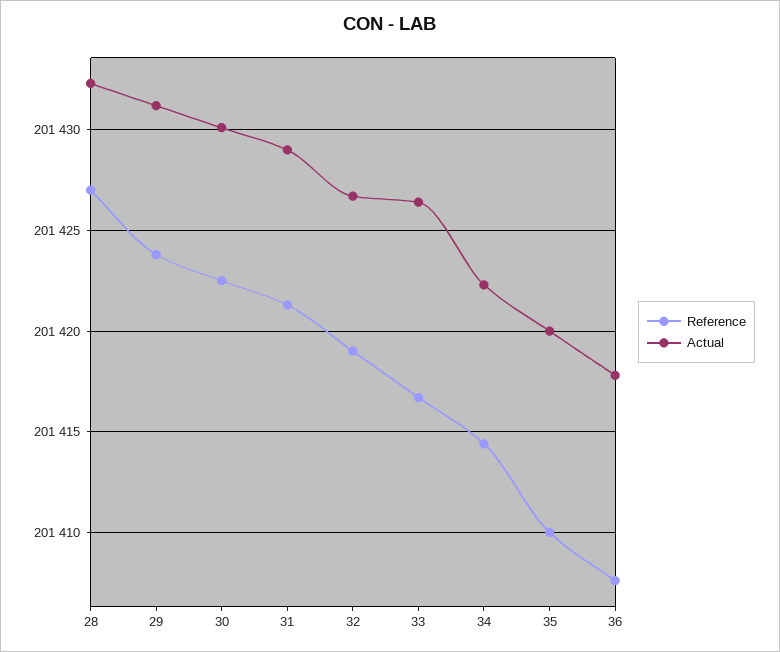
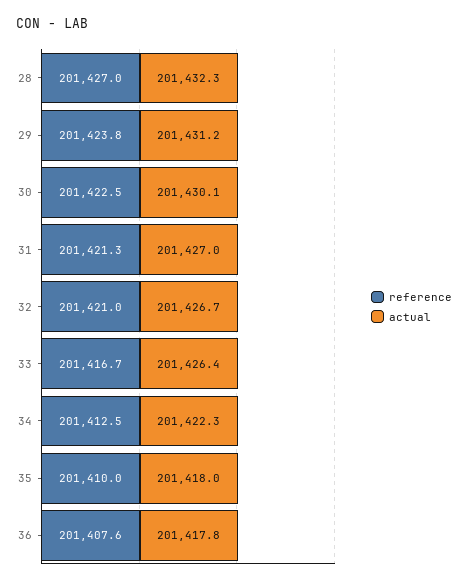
Actual, 31: 201429 -> 201427
Reference, 32: 201419 -> 201421
Reference, 34: 201414.5 -> 201412.5
Actual, 35: 201420 -> 201418

